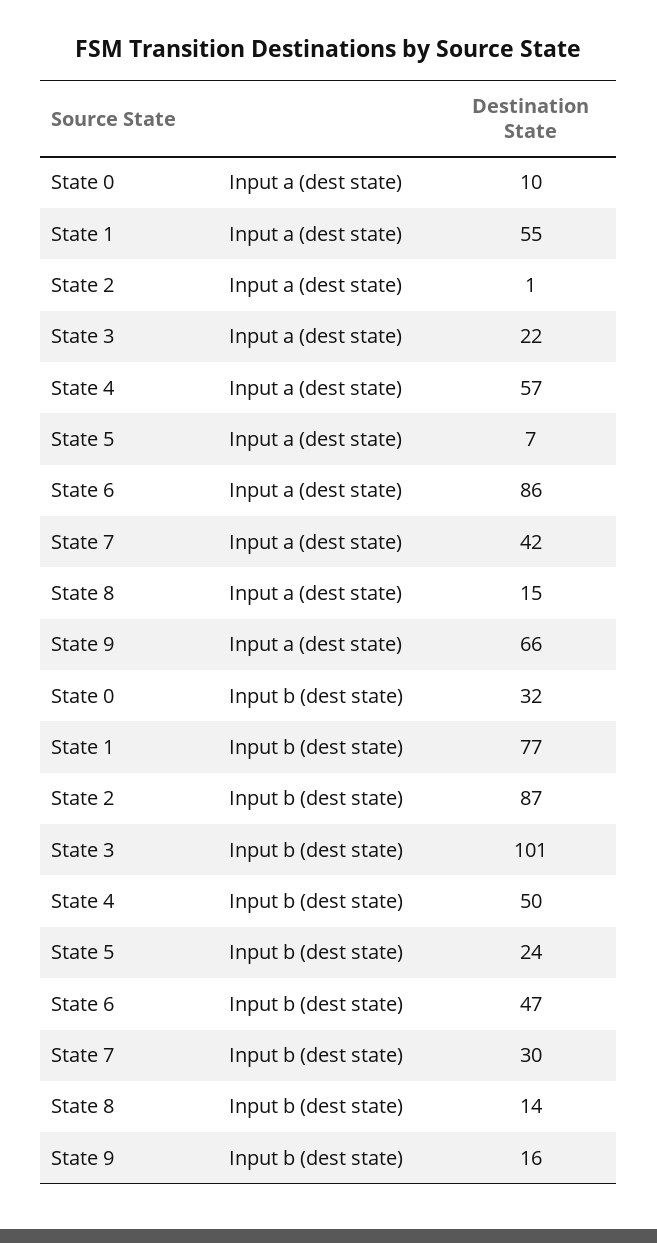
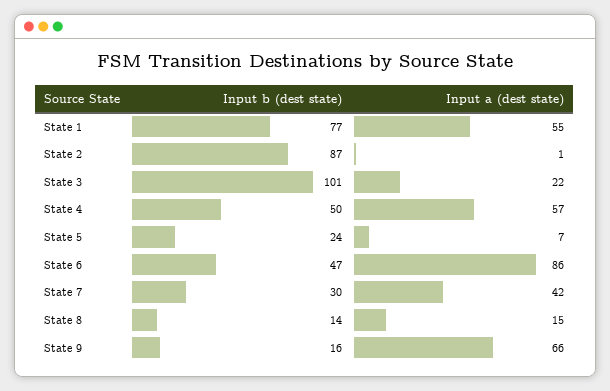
State 0, Input a (dest state): 10 -> none
State 0, Input b (dest state): 32 -> none

